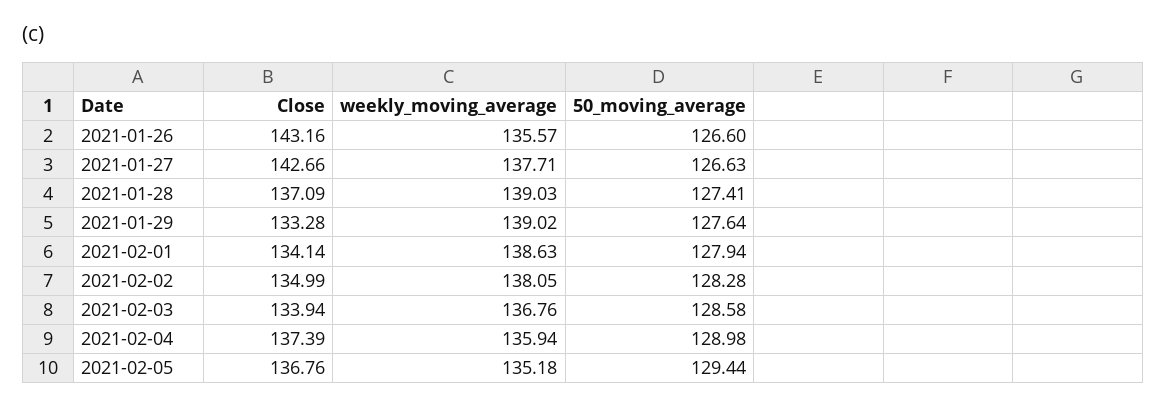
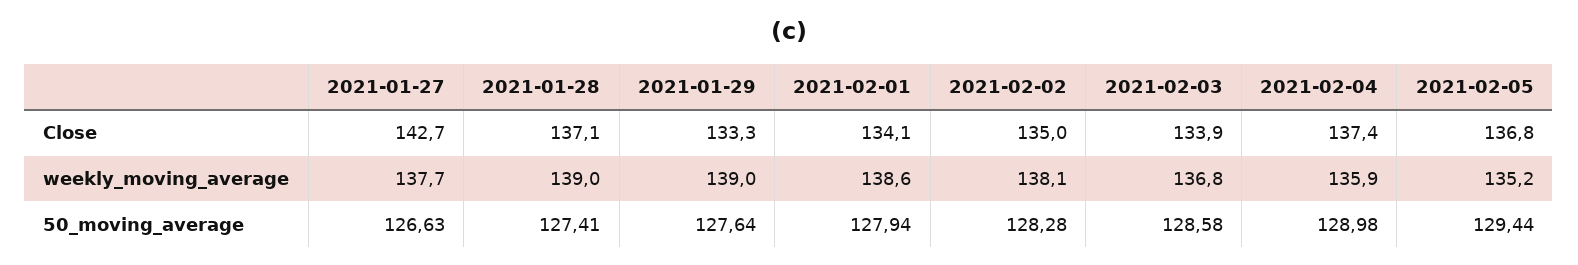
Close, 2021-01-26: 143.16 -> none
weekly_moving_average, 2021-01-26: 135.57 -> none
50_moving_average, 2021-01-26: 126.6 -> none

